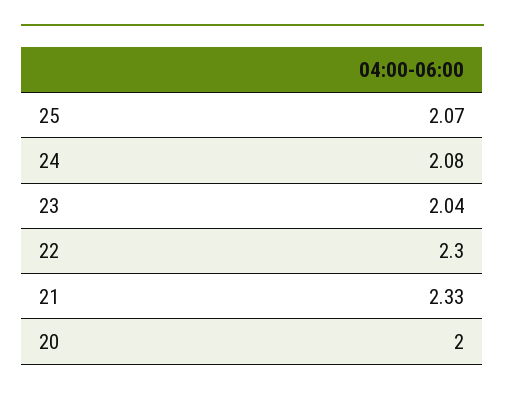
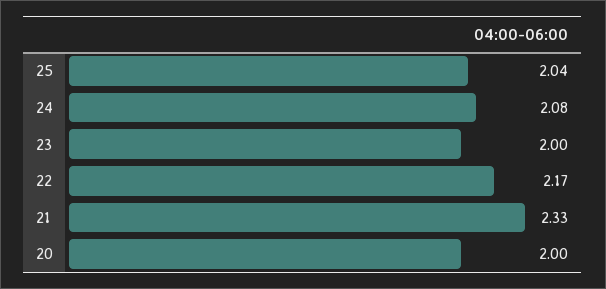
25: 2.07 -> 2.04
23: 2.04 -> 2
22: 2.3 -> 2.17

